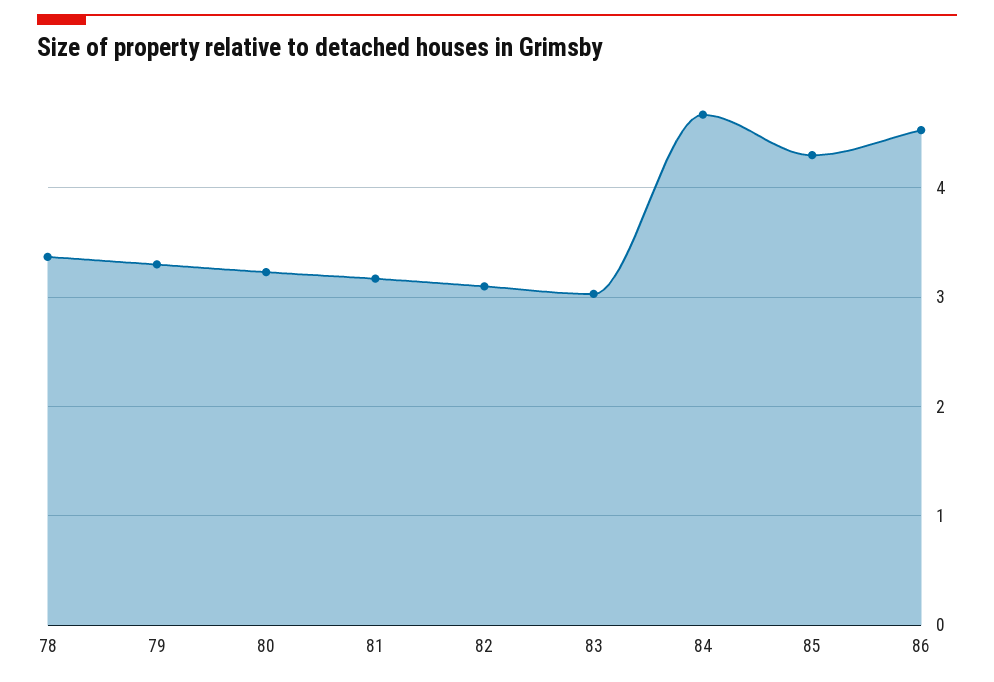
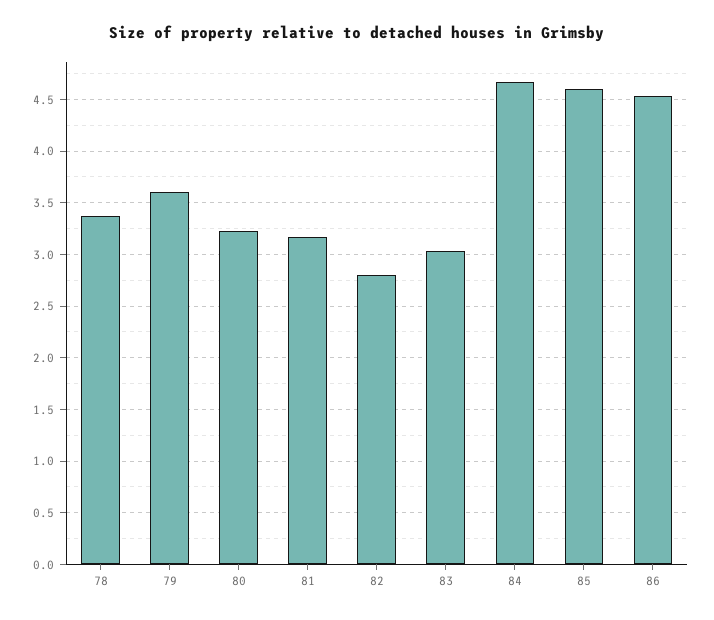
79: 3.3 -> 3.6
82: 3.1 -> 2.8
85: 4.3 -> 4.6

